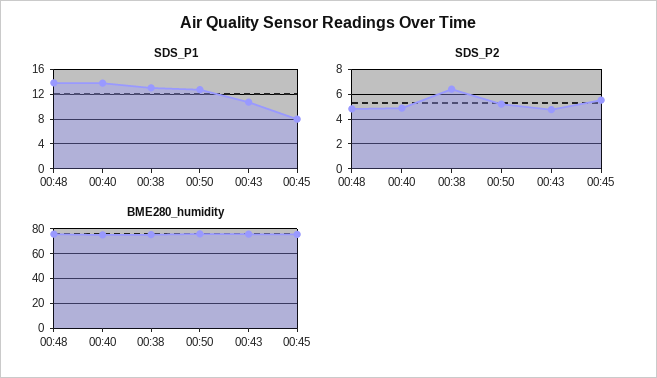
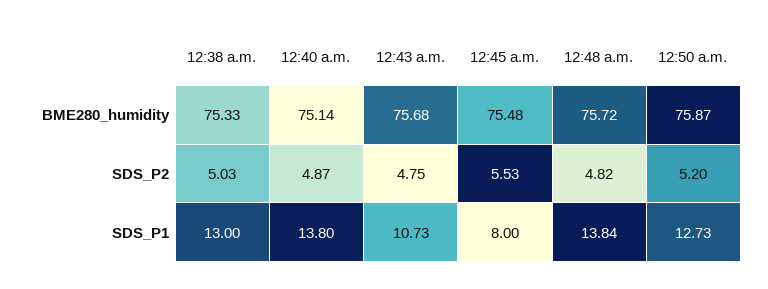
SDS_P2, 00:38: 6.5 -> 5.03

